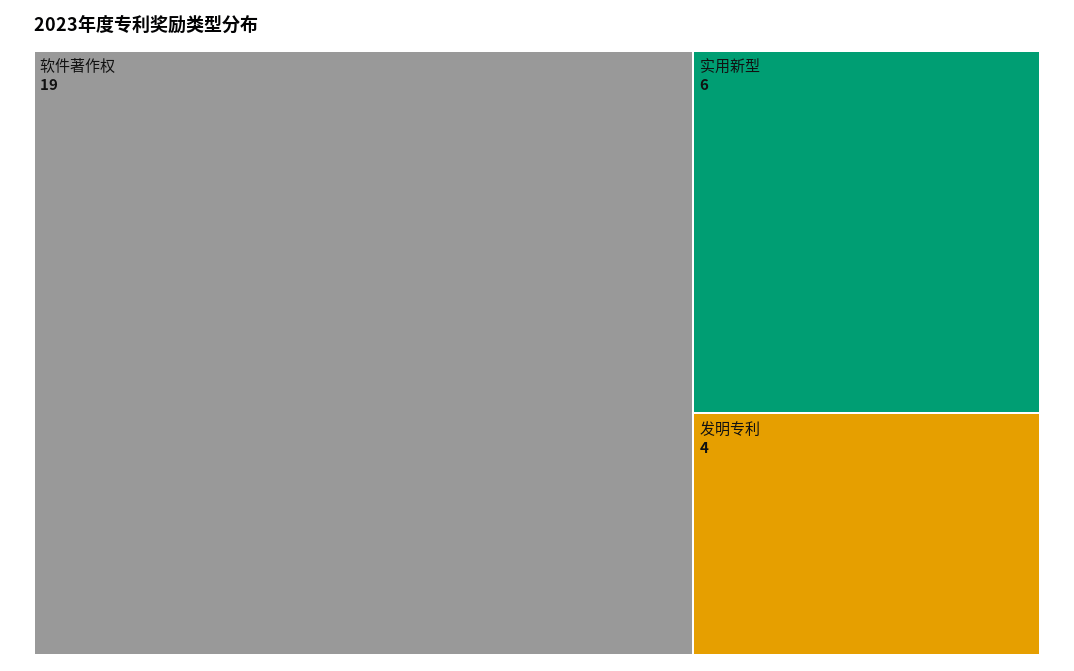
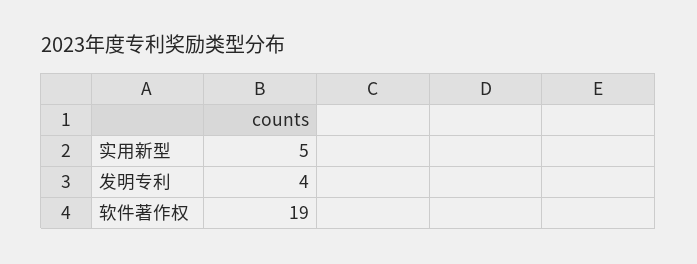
实用新型: 6 -> 5

